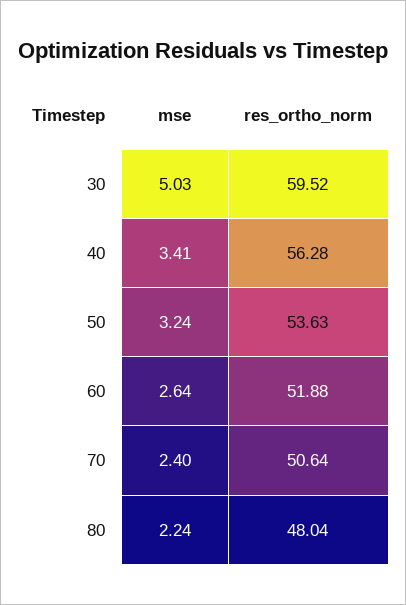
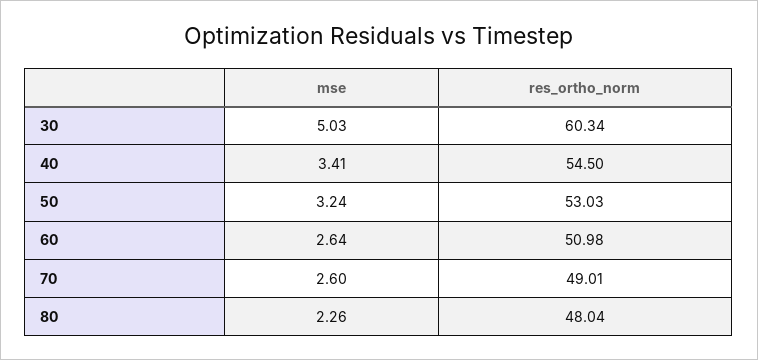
res_ortho_norm, 30: 59.52 -> 60.34
res_ortho_norm, 40: 56.28 -> 54.5
res_ortho_norm, 50: 53.63 -> 53.03
res_ortho_norm, 60: 51.88 -> 50.98
mse, 70: 2.4 -> 2.6
res_ortho_norm, 70: 50.64 -> 49.01
mse, 80: 2.24 -> 2.26

